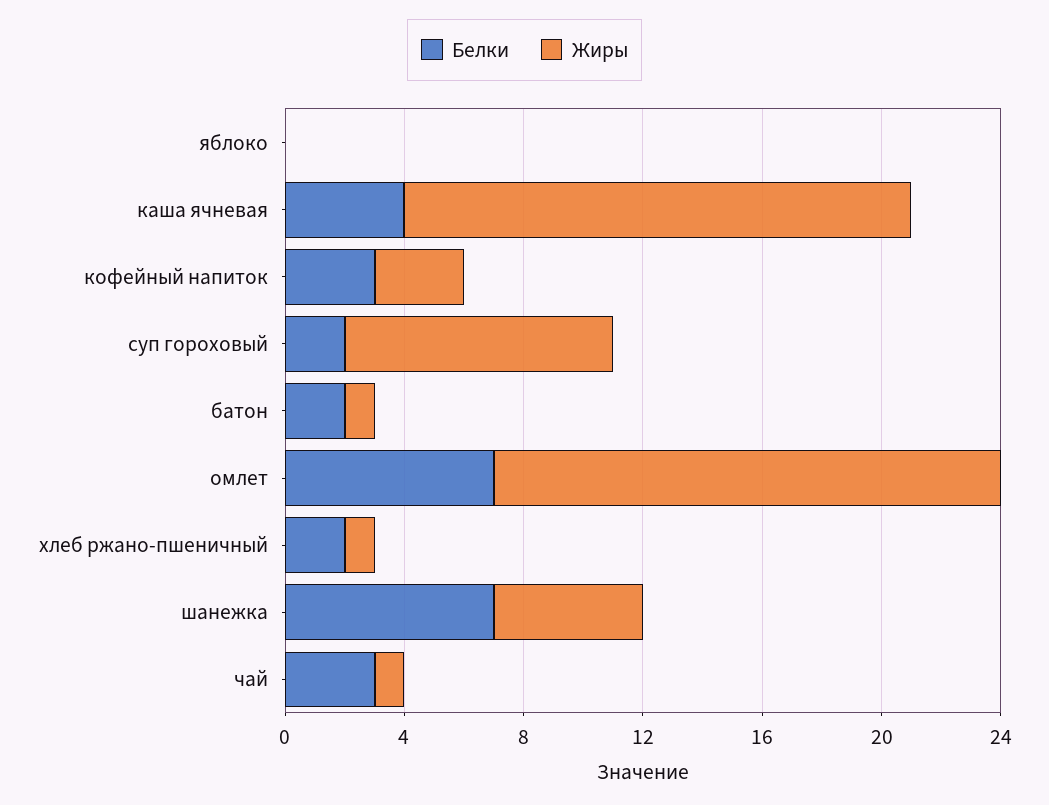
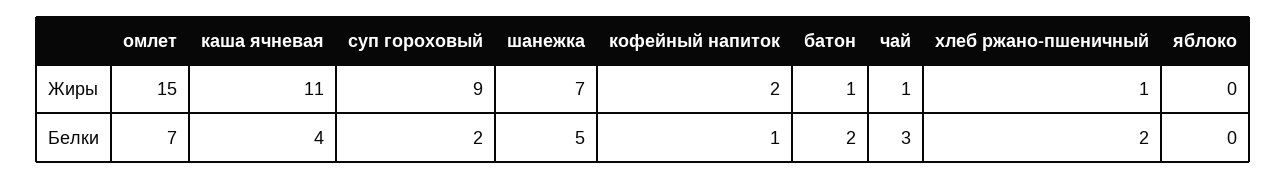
Жиры, каша ячневая: 17 -> 11
Белки, кофейный напиток: 3 -> 1
Жиры, кофейный напиток: 3 -> 2
Жиры, омлет: 17 -> 15
Белки, шанежка: 7 -> 5
Жиры, шанежка: 5 -> 7

